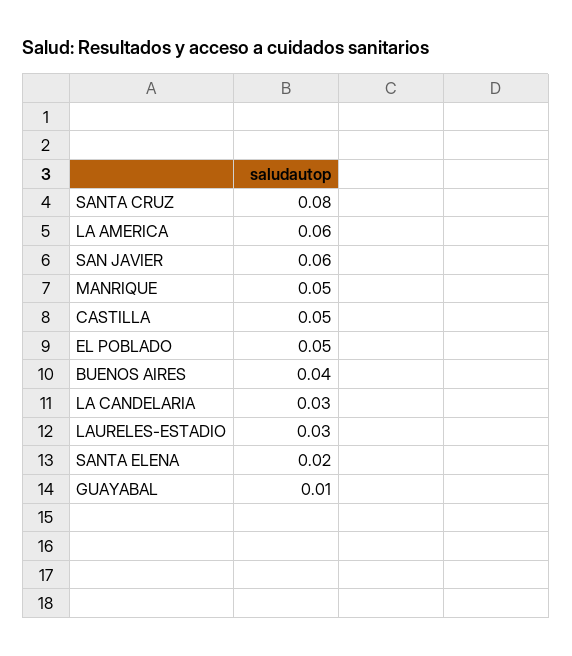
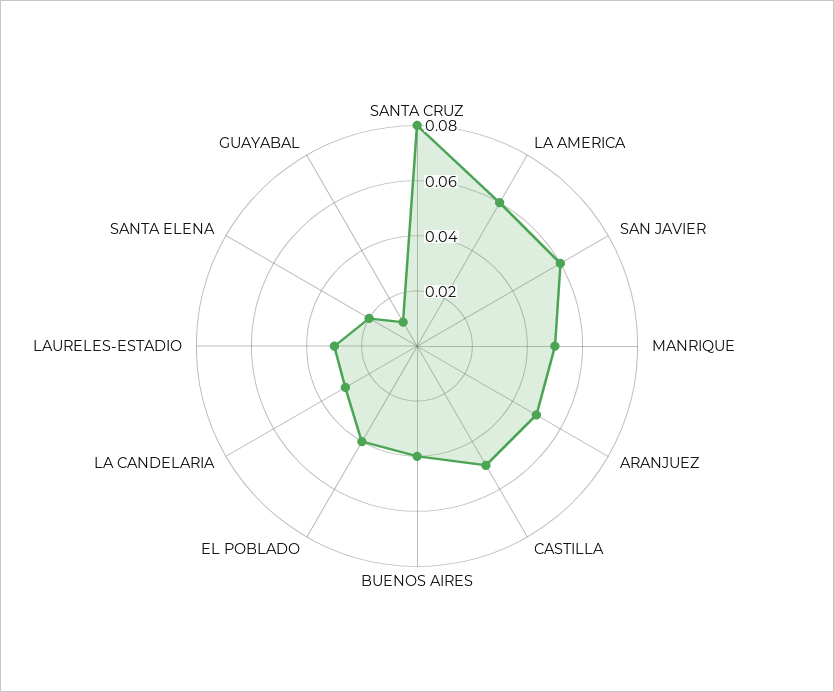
EL POBLADO: 0.05 -> 0.04
ARANJUEZ: none -> 0.05

